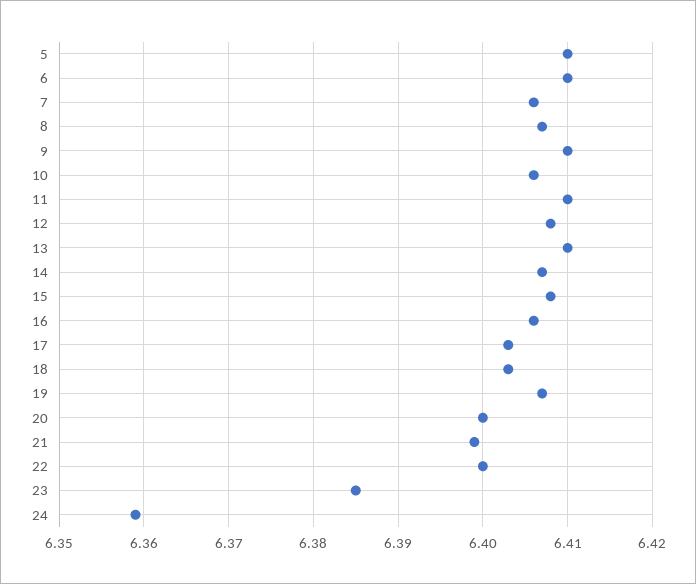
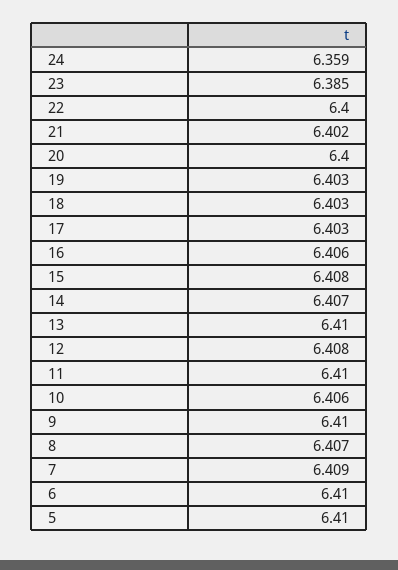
7: 6.406 -> 6.409
19: 6.407 -> 6.403
21: 6.399 -> 6.402

